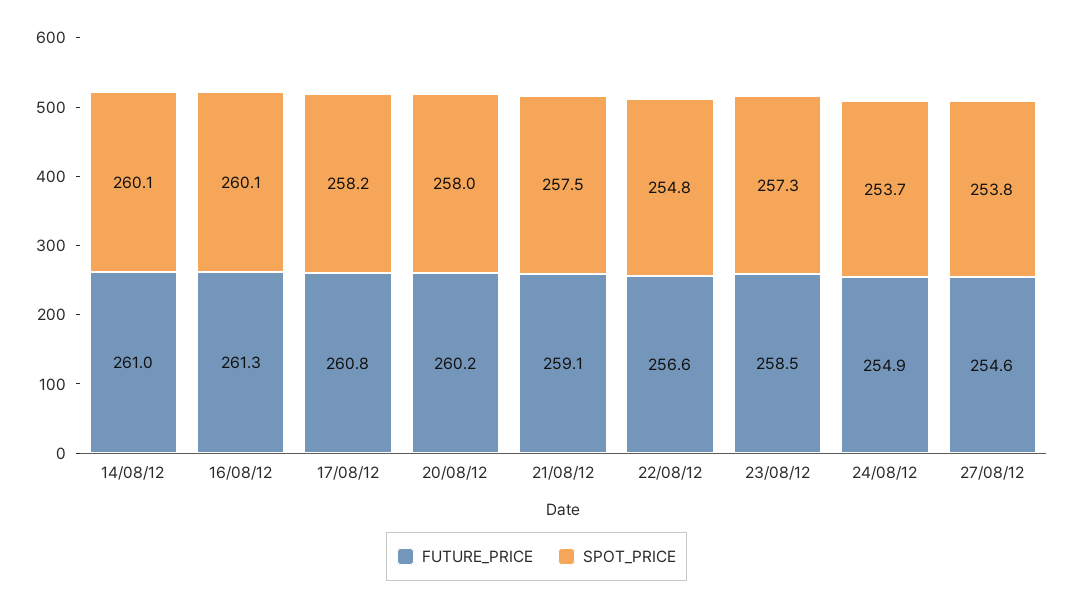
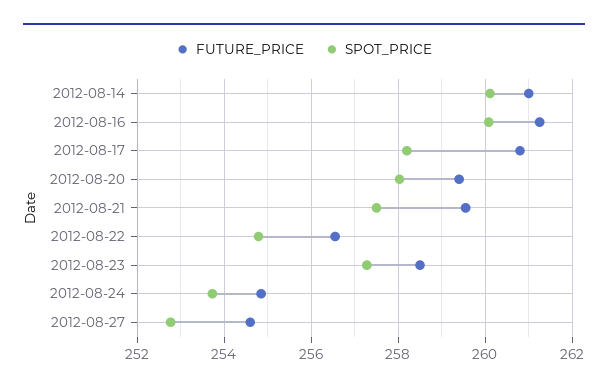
FUTURE_PRICE, 20/08/12: 260.2 -> 259.4
FUTURE_PRICE, 21/08/12: 259.1 -> 259.6
SPOT_PRICE, 27/08/12: 253.8 -> 252.8

